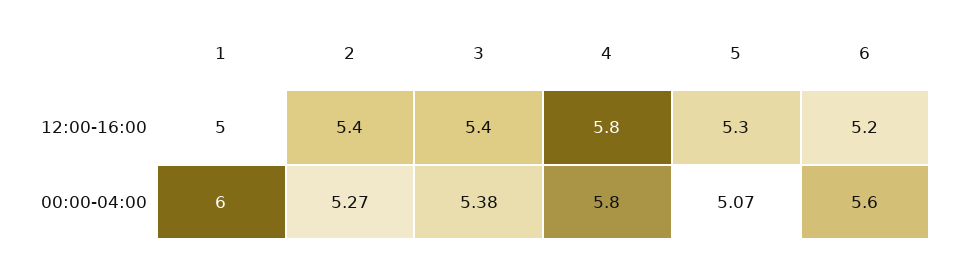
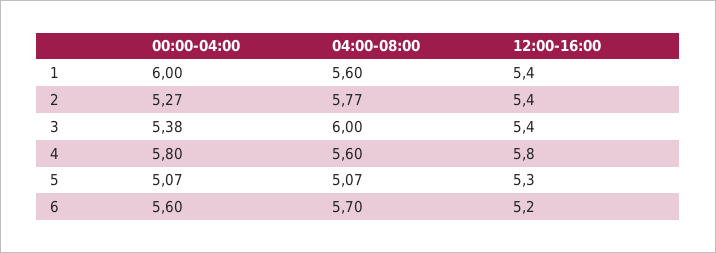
1, 12:00-16:00: 5 -> 5.4
1, 04:00-08:00: none -> 5.6
2, 04:00-08:00: none -> 5.77
3, 04:00-08:00: none -> 6
4, 04:00-08:00: none -> 5.6
5, 04:00-08:00: none -> 5.07
6, 04:00-08:00: none -> 5.7

